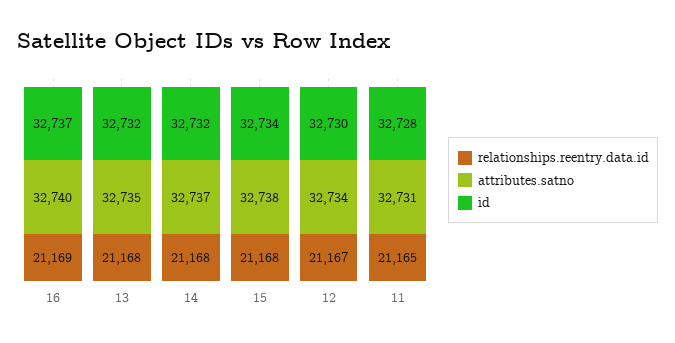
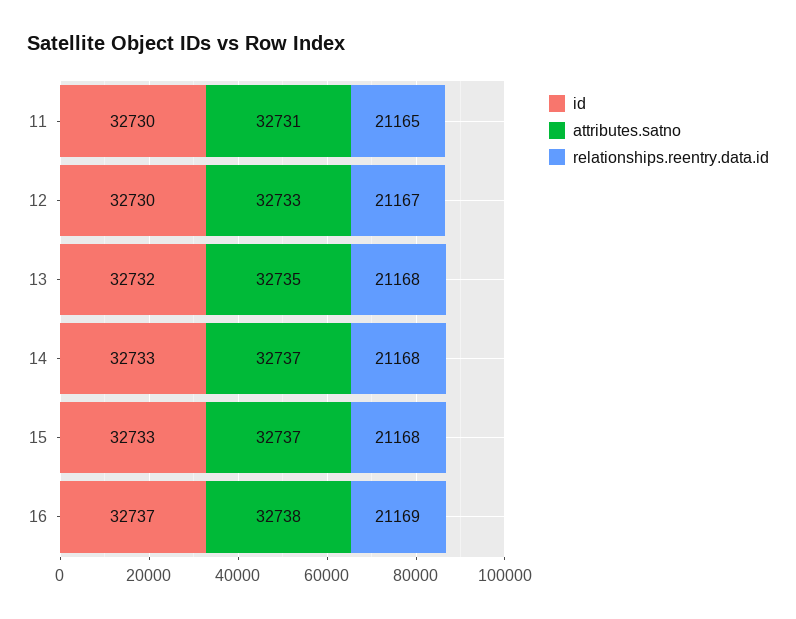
attributes.satno, 16: 32740 -> 32738
id, 14: 32732 -> 32733
attributes.satno, 15: 32738 -> 32737
id, 15: 32734 -> 32733
attributes.satno, 12: 32734 -> 32733
id, 11: 32728 -> 32730

